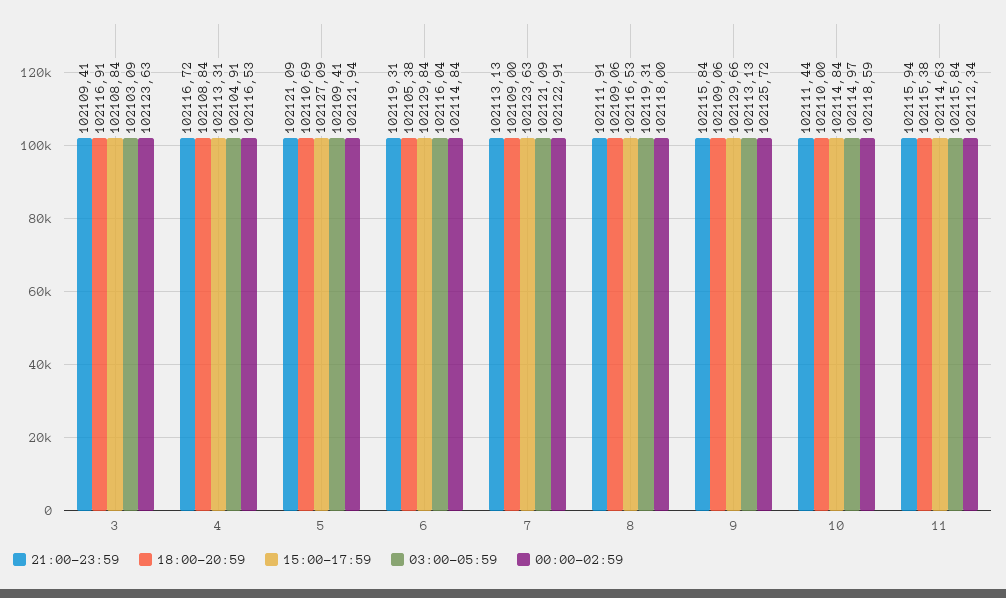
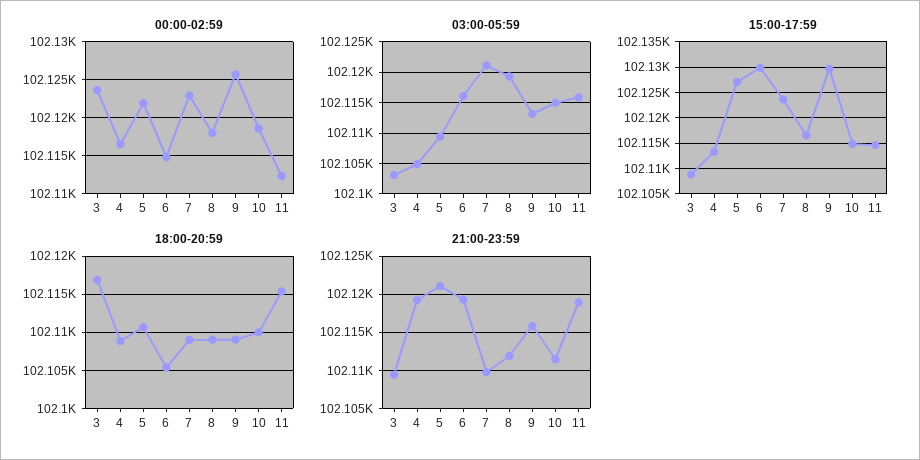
21:00-23:59, 4: 102116.72 -> 102119
21:00-23:59, 7: 102113.13 -> 102110
21:00-23:59, 11: 102115.94 -> 102119

